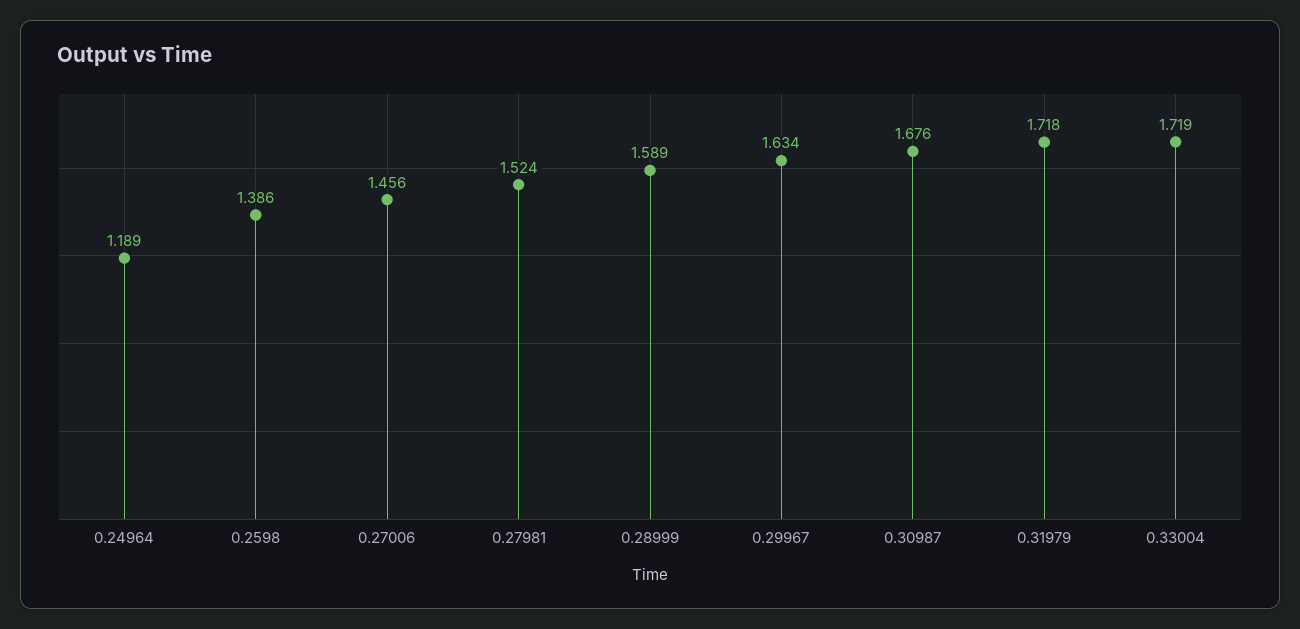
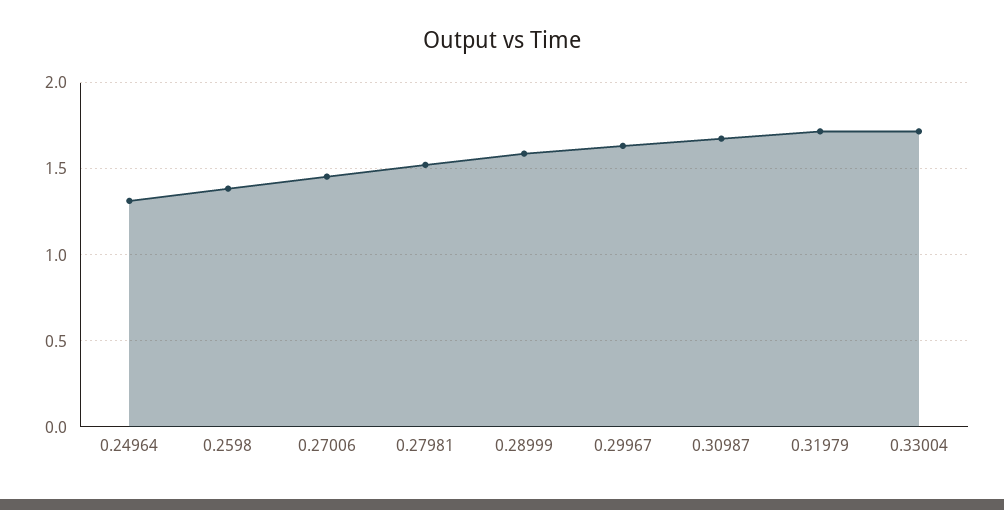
0.24964: 1.189 -> 1.3

